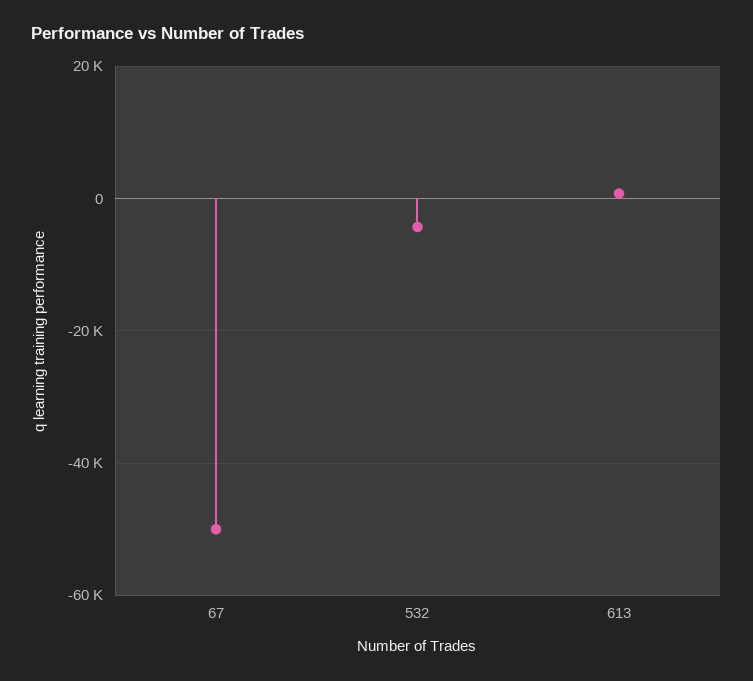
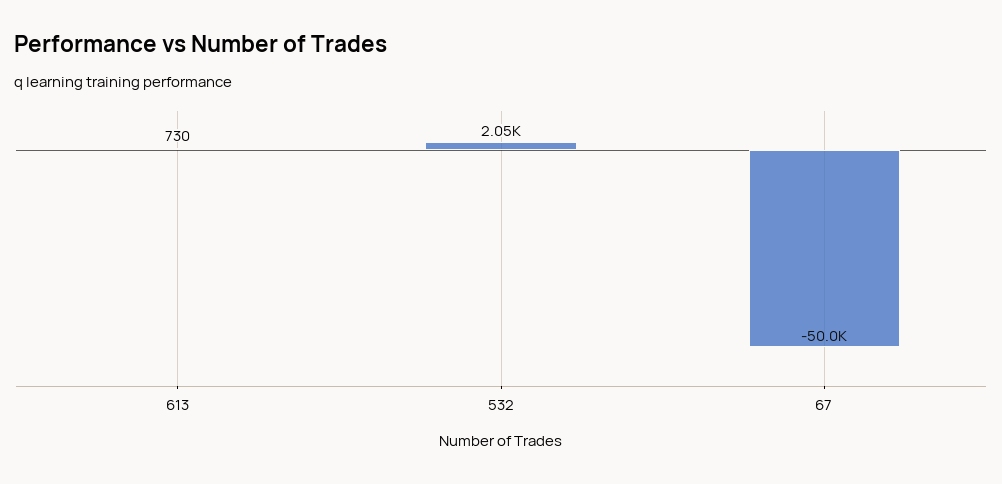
532: -4000 -> 2050

